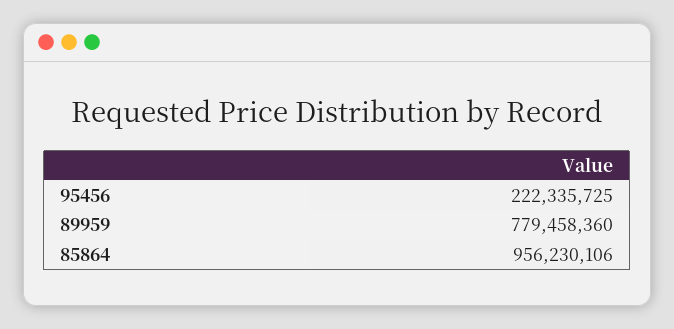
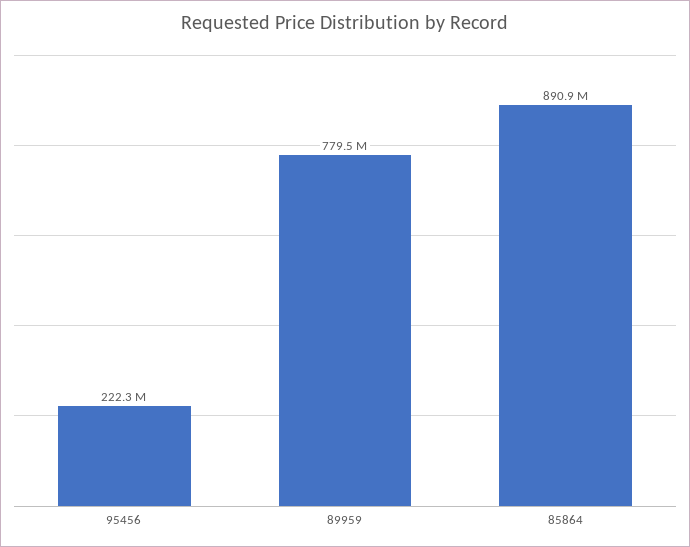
85864: 956230106 -> 890900000

